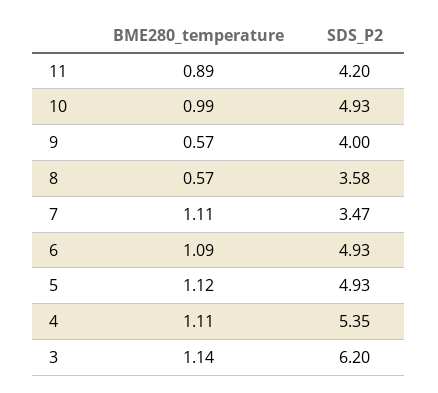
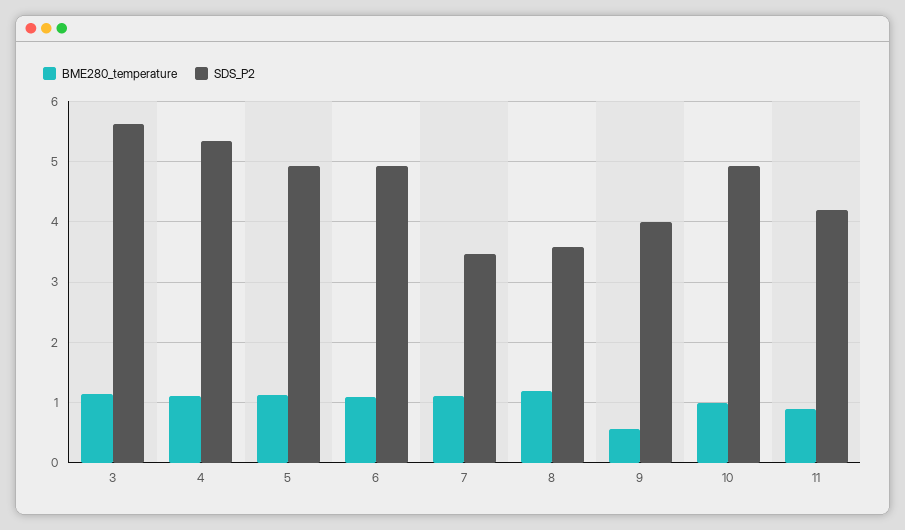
BME280_temperature, 8: 0.57 -> 1.2
SDS_P2, 3: 6.2 -> 5.6

